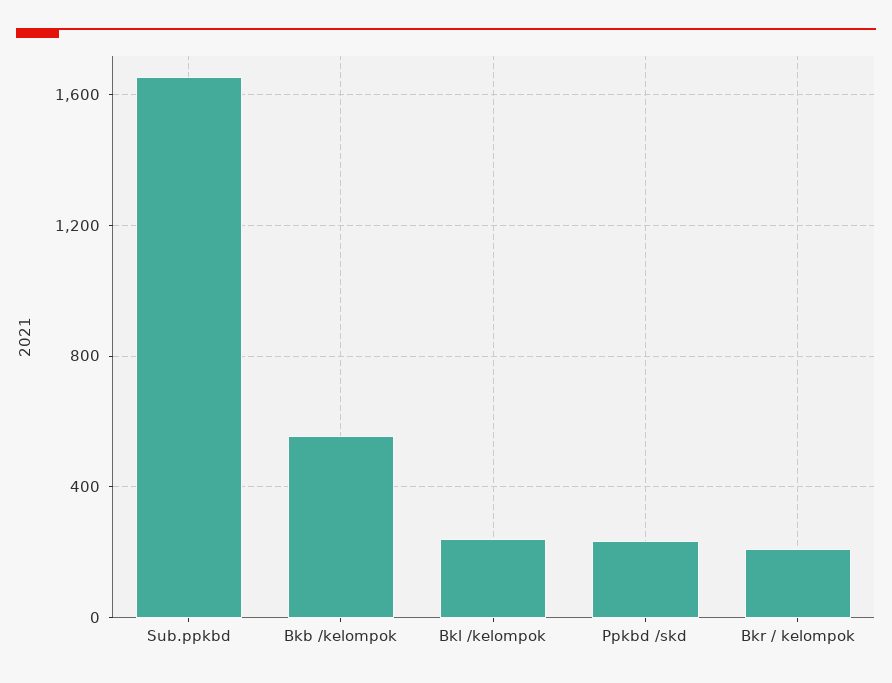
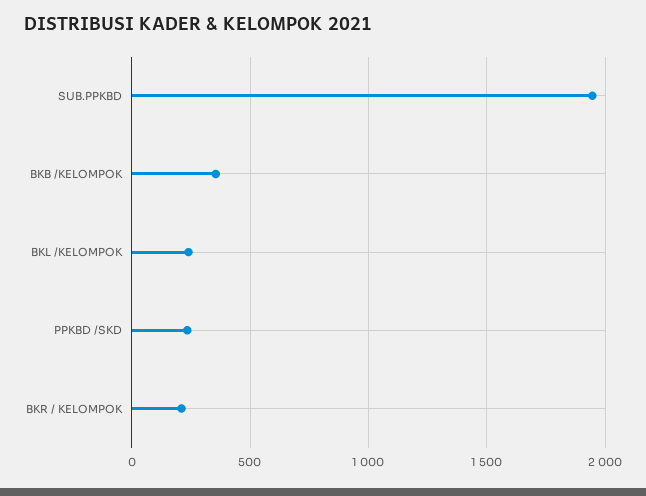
Sub.ppkbd: 1650 -> 1950
Bkb /kelompok: 550 -> 350

